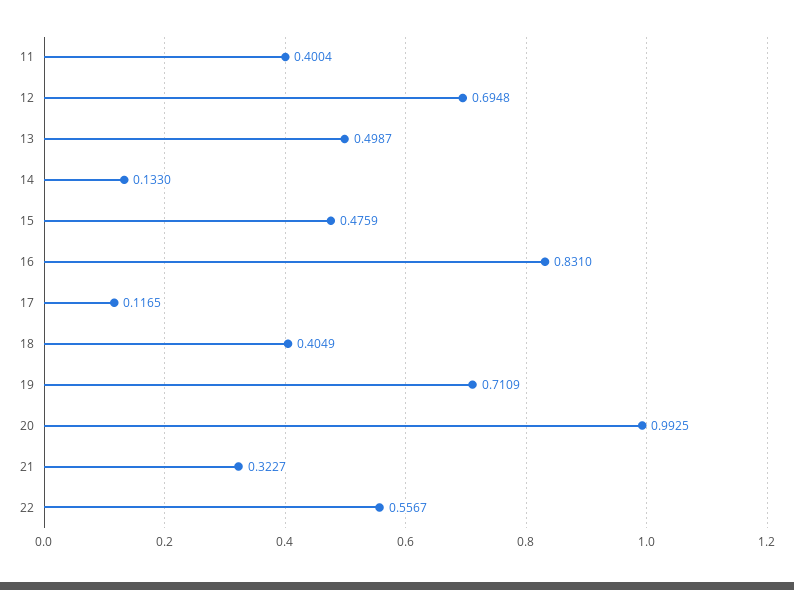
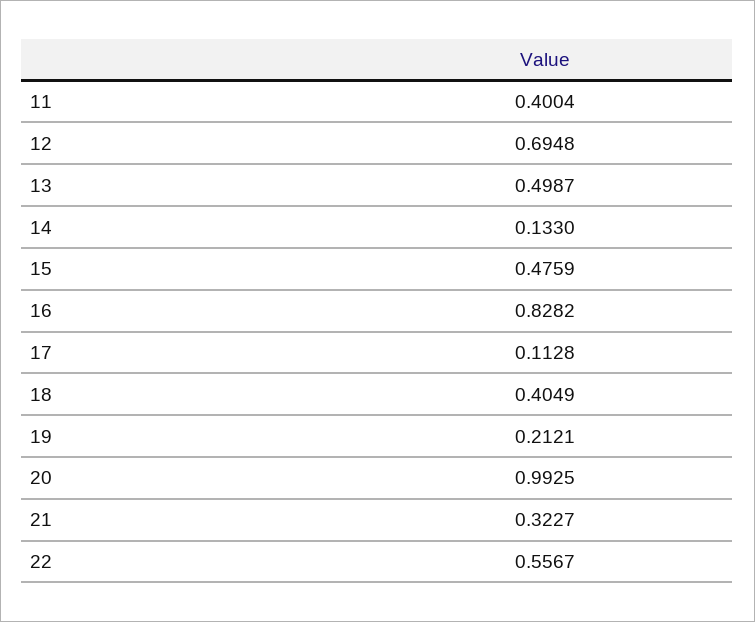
16: 0.831 -> 0.8282
17: 0.1165 -> 0.1128
19: 0.7109 -> 0.2121

